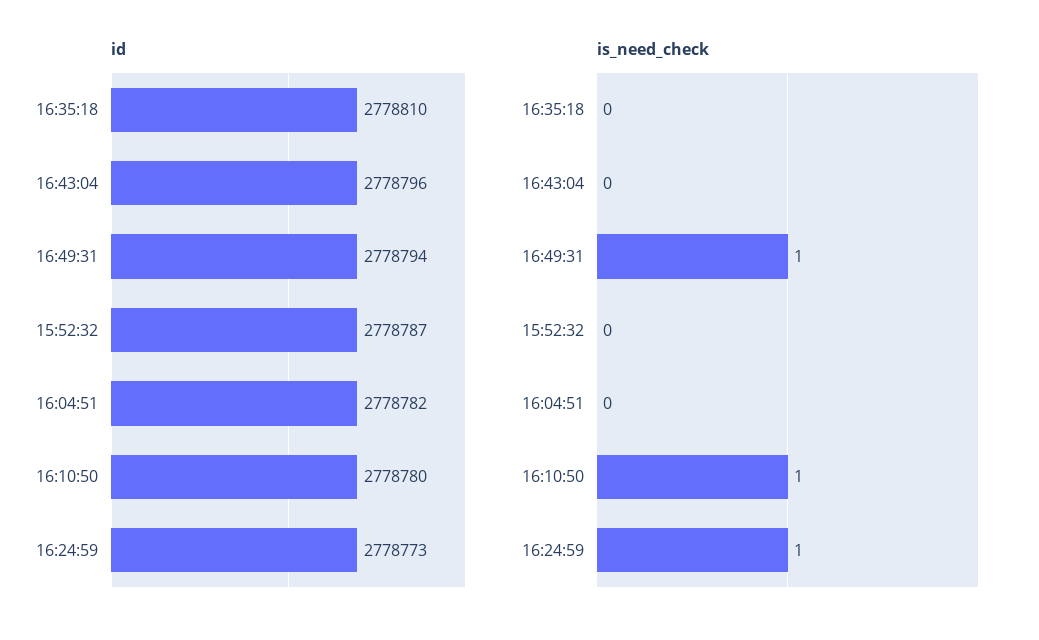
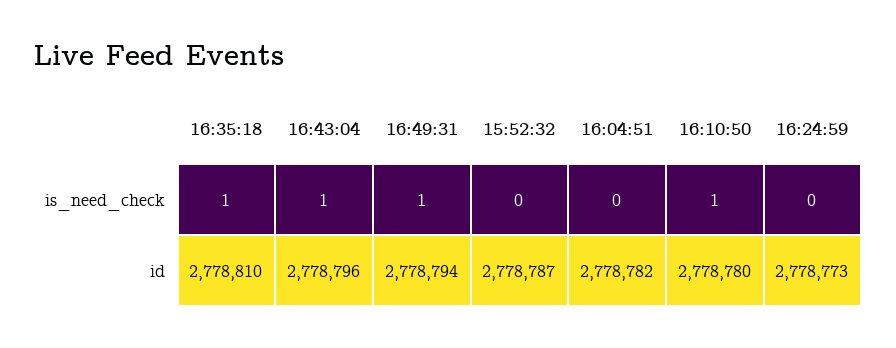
is_need_check, 16:35:18: 0 -> 1
is_need_check, 16:43:04: 0 -> 1
is_need_check, 16:24:59: 1 -> 0

